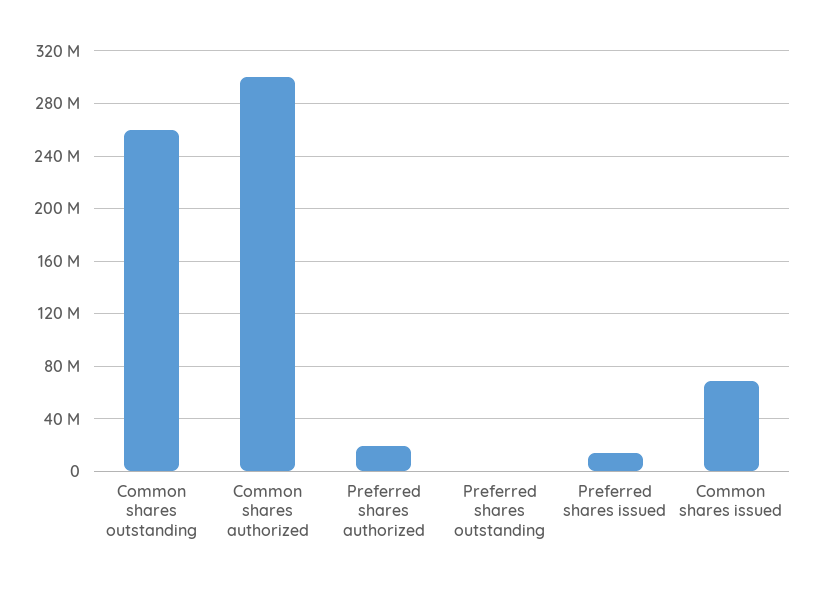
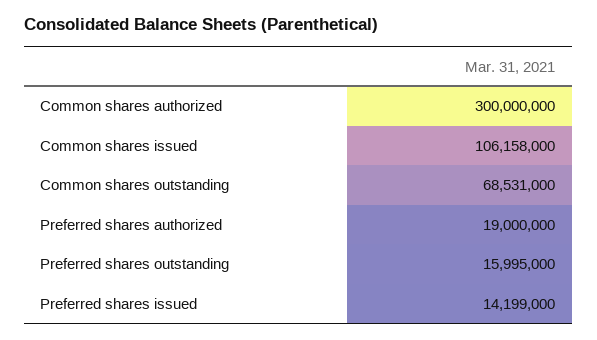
Common shares outstanding: 260000000 -> 68531000
Preferred shares outstanding: 0 -> 15995000
Common shares issued: 70000000 -> 106158000

